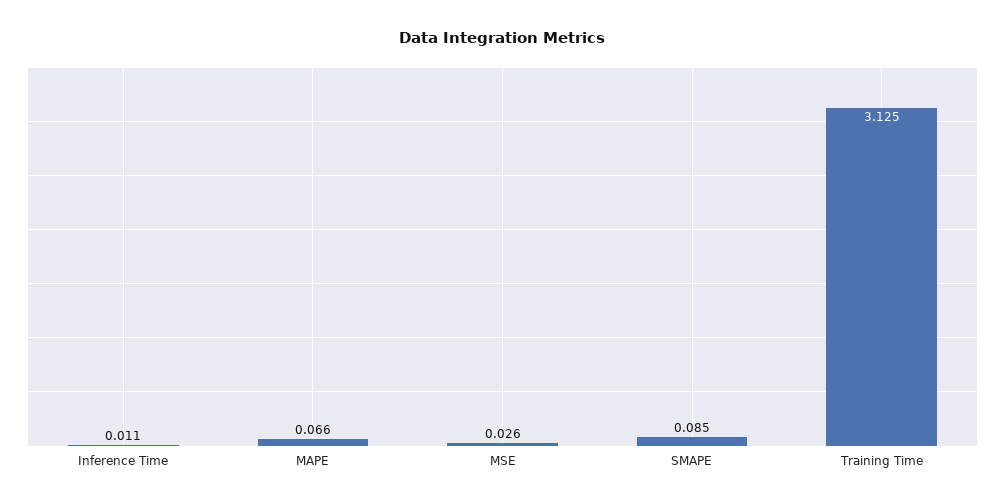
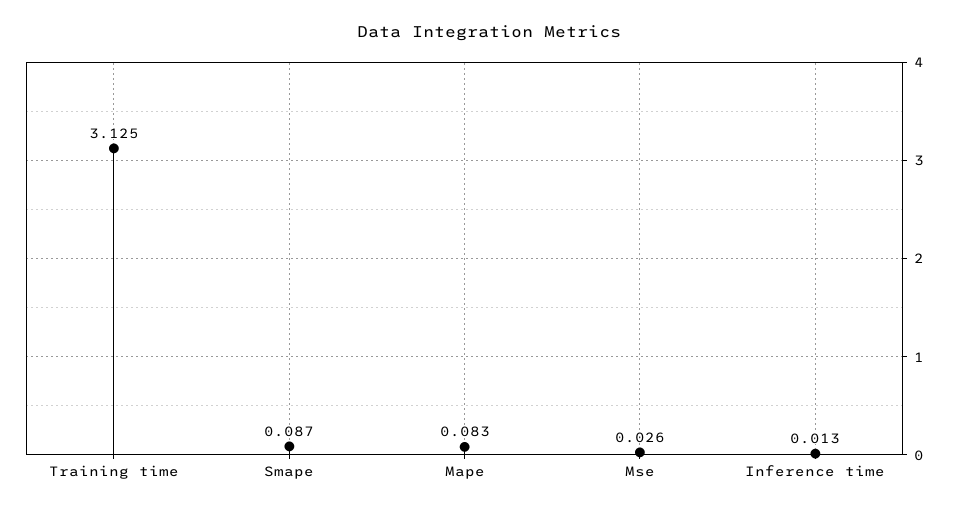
Inference Time: 0.011 -> 0.013
MAPE: 0.066 -> 0.083
SMAPE: 0.085 -> 0.087

